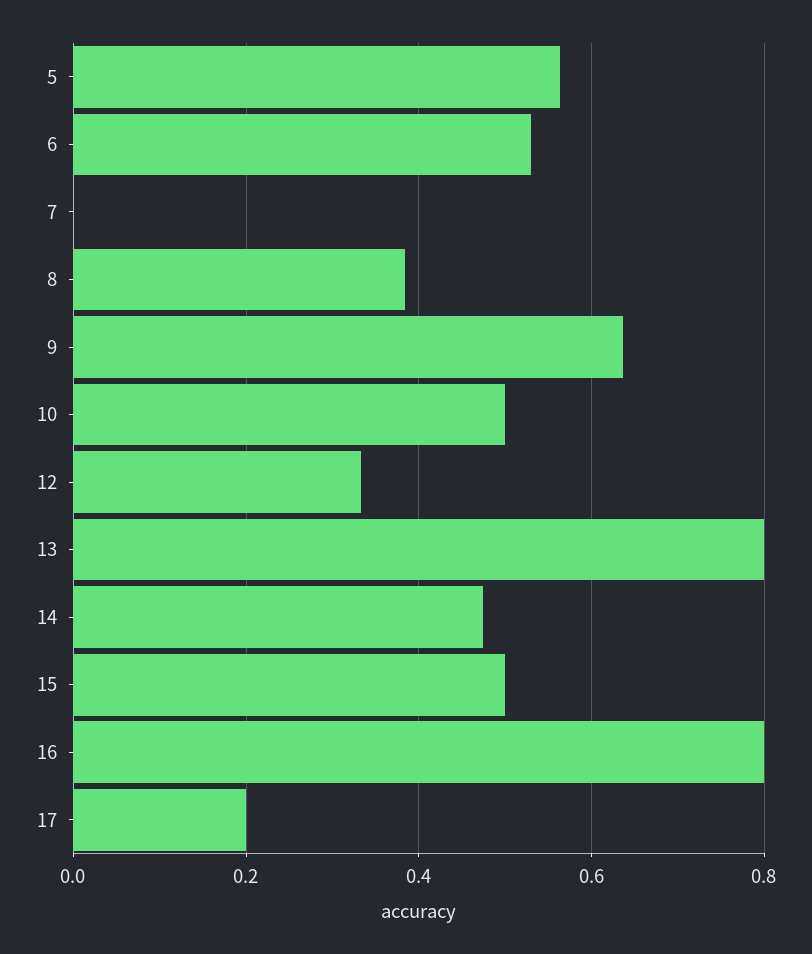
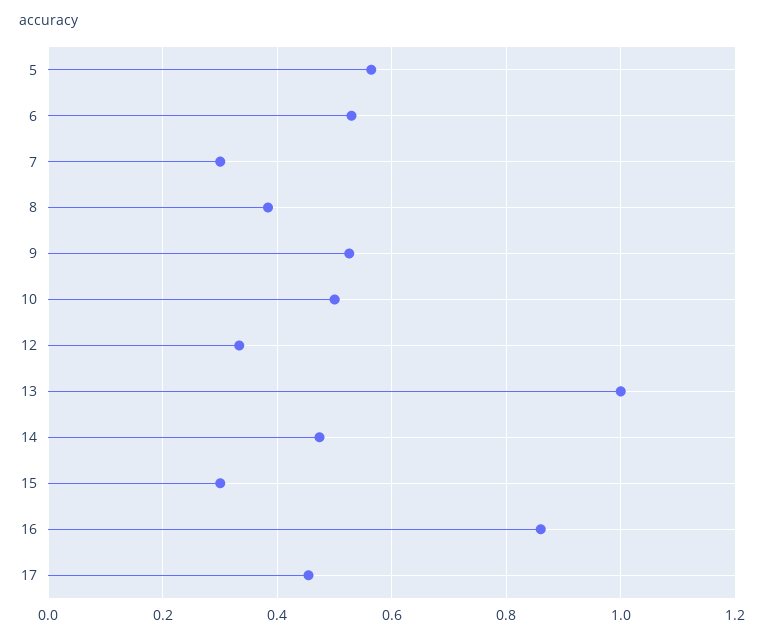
7: 0 -> 0.3
9: 0.64 -> 0.52
13: 0.8 -> 1
15: 0.5 -> 0.3
16: 0.8 -> 0.86
17: 0.2 -> 0.46

